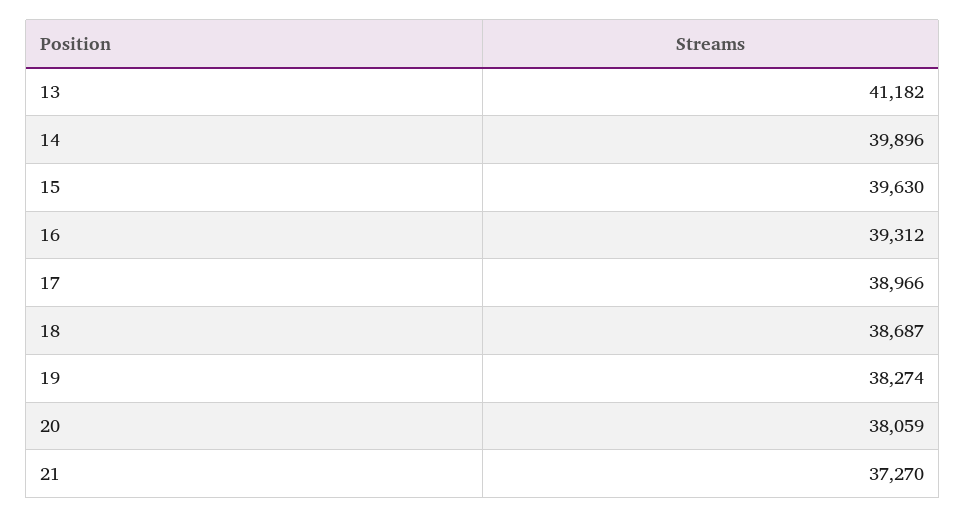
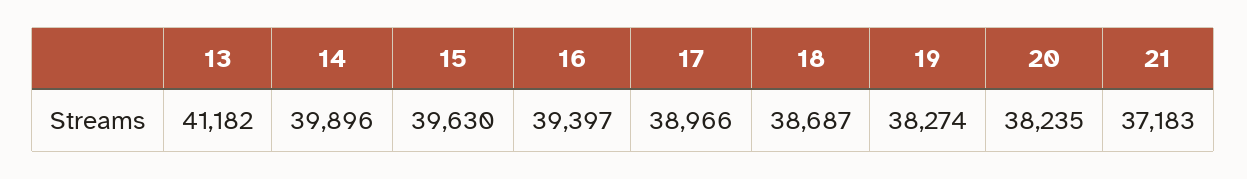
16: 39312 -> 39397
20: 38059 -> 38235
21: 37270 -> 37183

